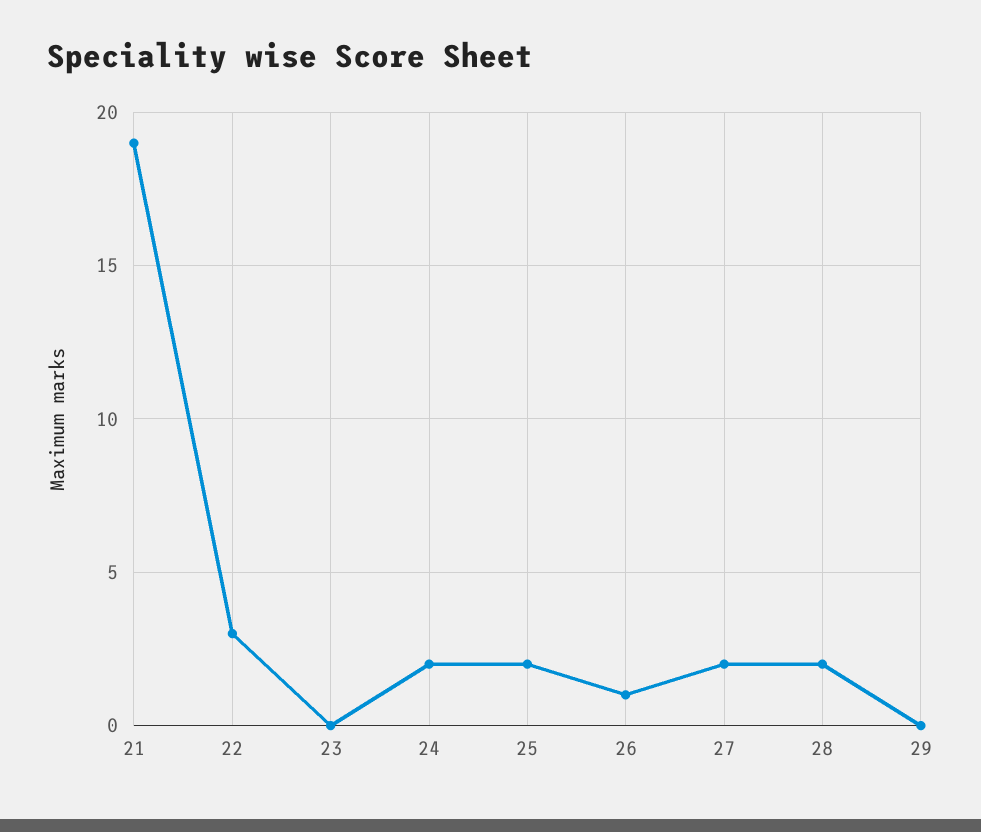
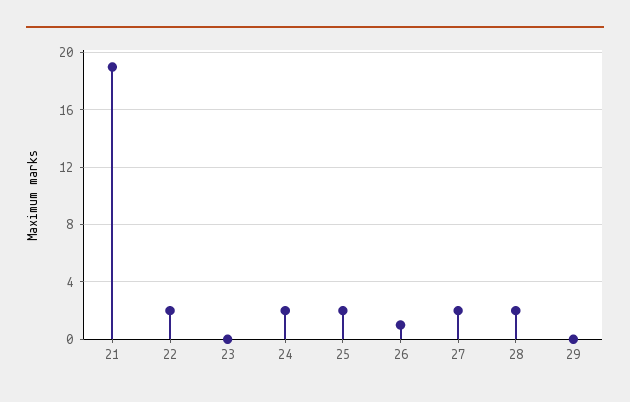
22: 3 -> 2

